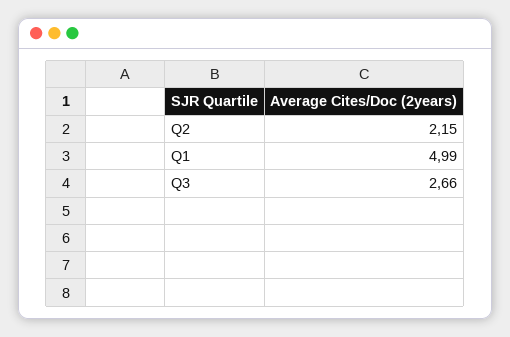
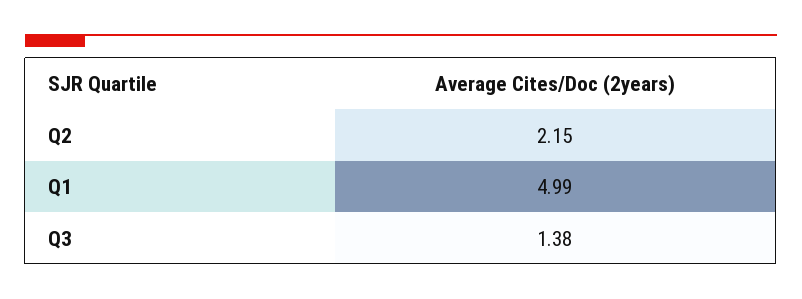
Q3: 2.66 -> 1.38

